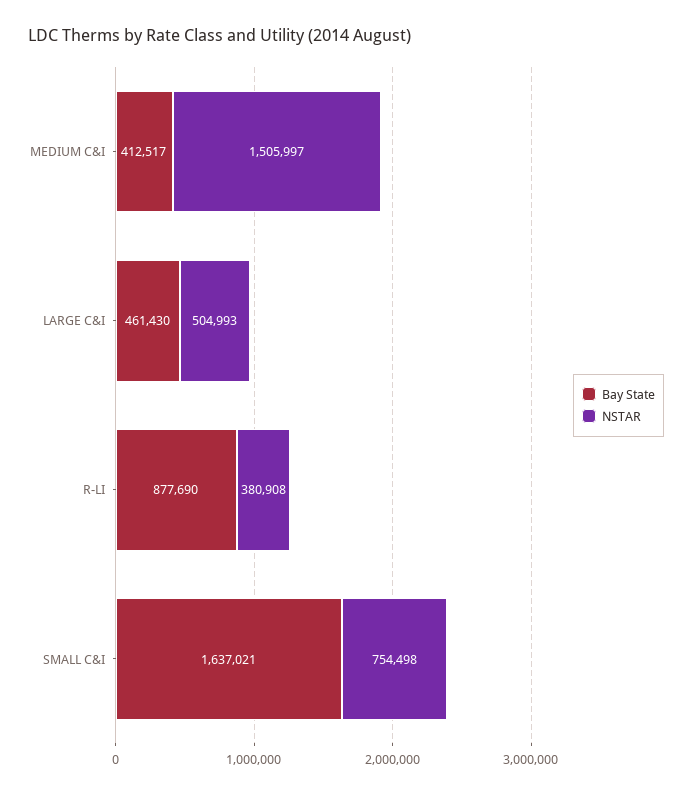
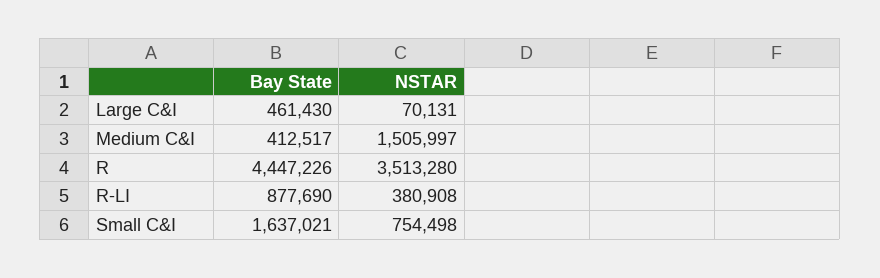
NSTAR, LARGE C&I: 504993 -> 70131
Bay State, R: none -> 4447226
NSTAR, R: none -> 3513280

